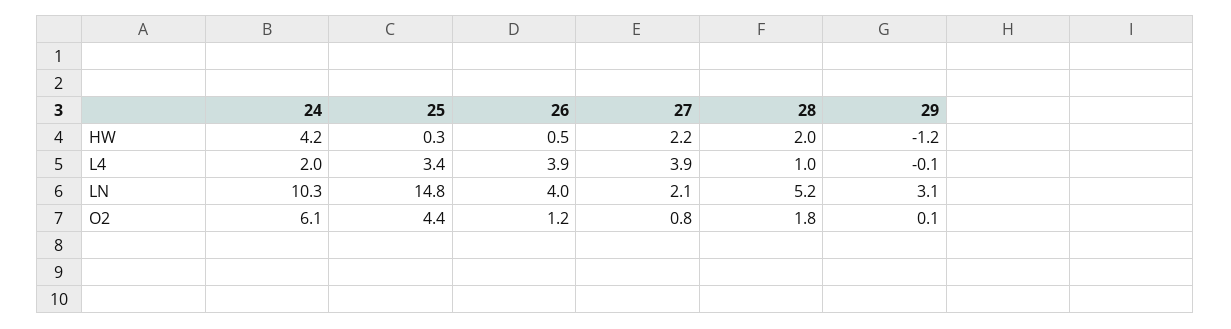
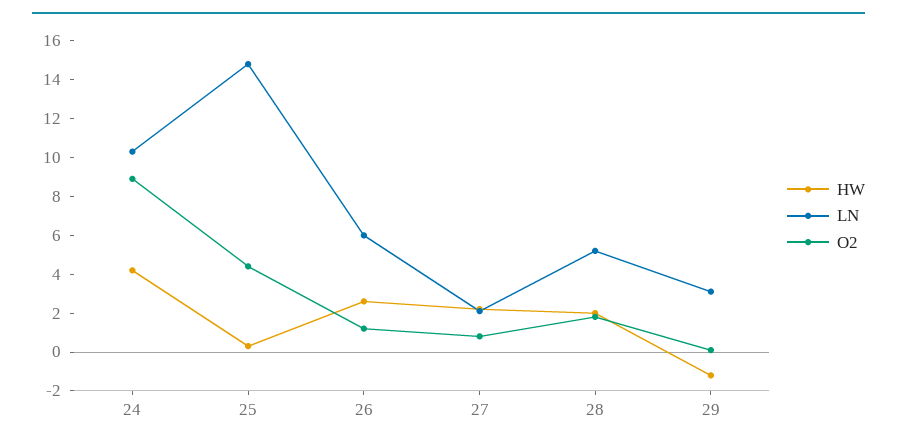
HW, 26: 0.5 -> 2.5
L4, 24: 2 -> none
L4, 25: 3.4 -> none
L4, 26: 3.9 -> none
L4, 27: 3.9 -> none
L4, 28: 1 -> none
L4, 29: -0.1 -> none
LN, 26: 4 -> 6
O2, 24: 6.1 -> 9

